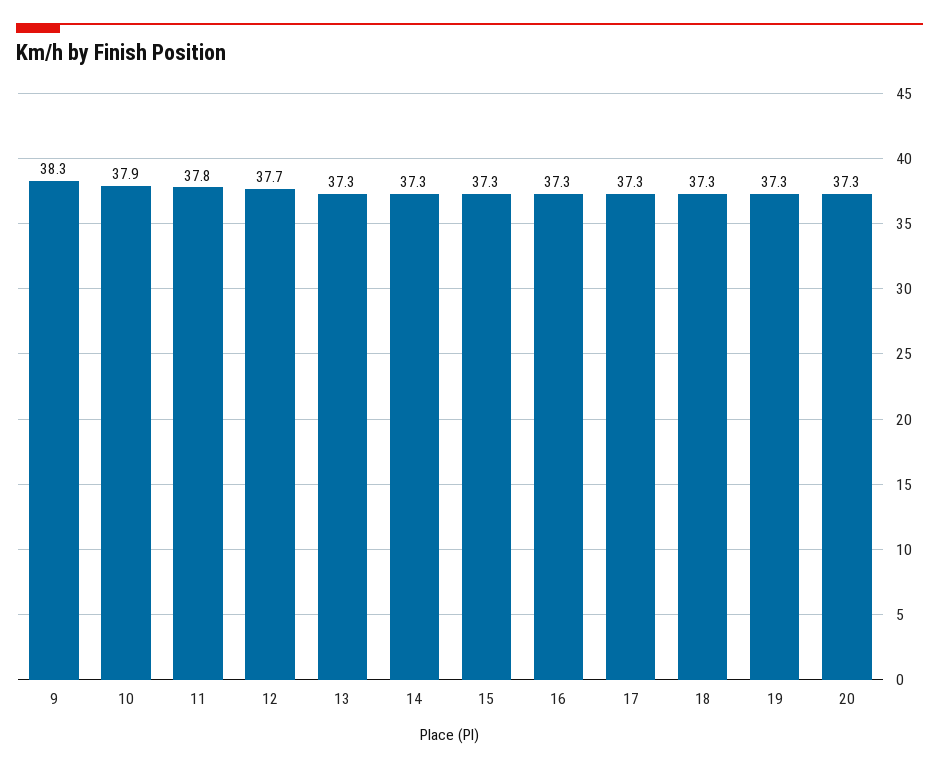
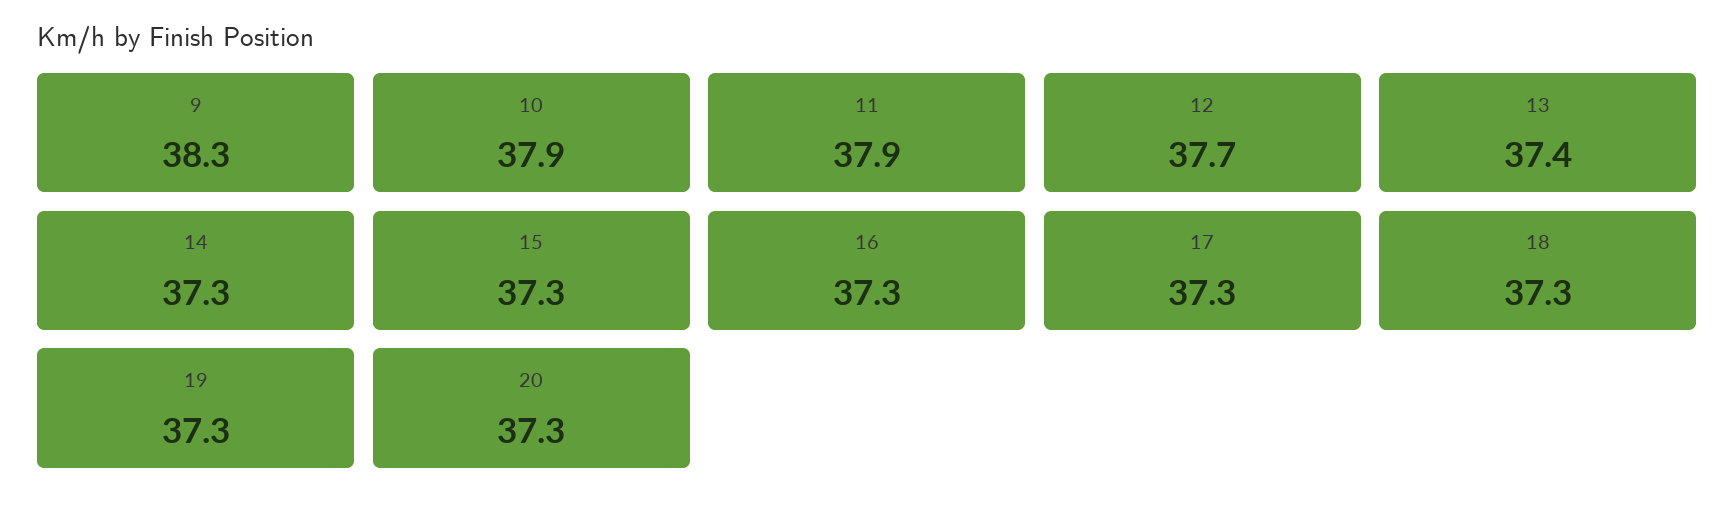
11: 37.8 -> 37.9
13: 37.3 -> 37.4

